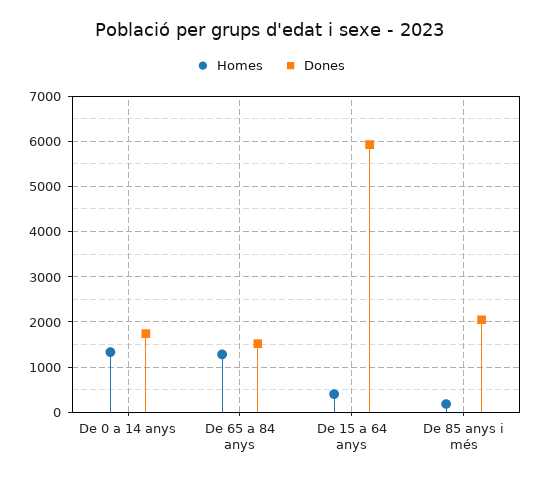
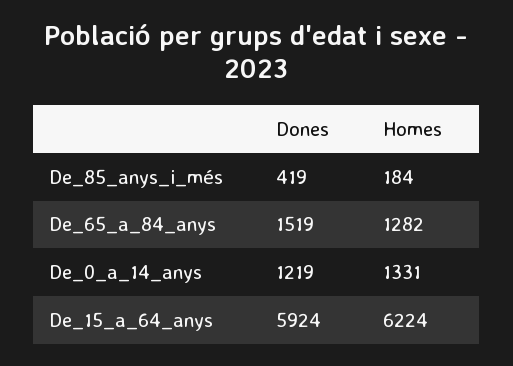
Dones, De 0 a 14 anys: 1800 -> 1219
Homes, De 15 a 64 anys: 400 -> 6224
Dones, De 85 anys i més: 2000 -> 419

